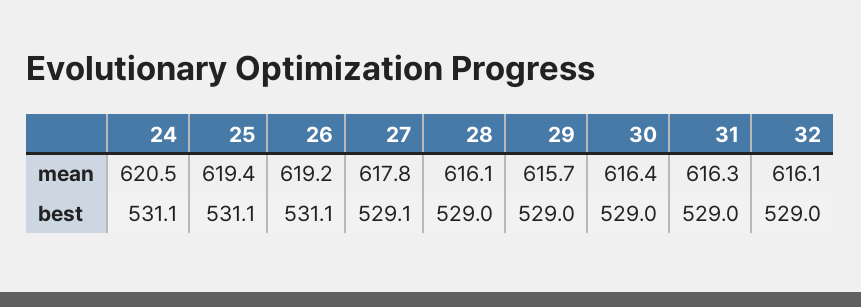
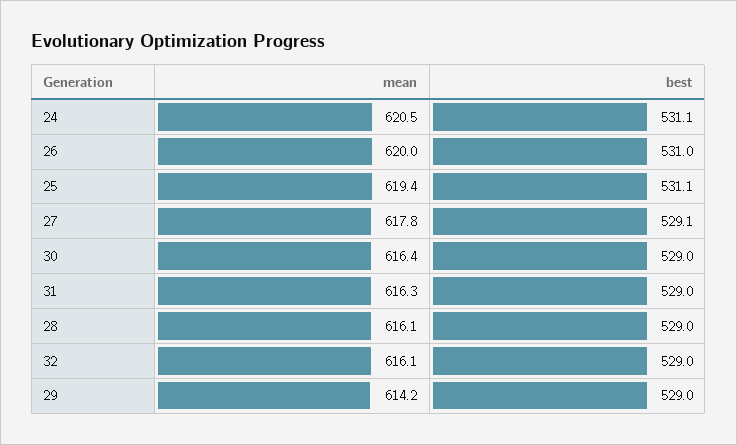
26, mean: 619.2 -> 620
29, mean: 615.7 -> 614.2
26, best: 531.1 -> 531

